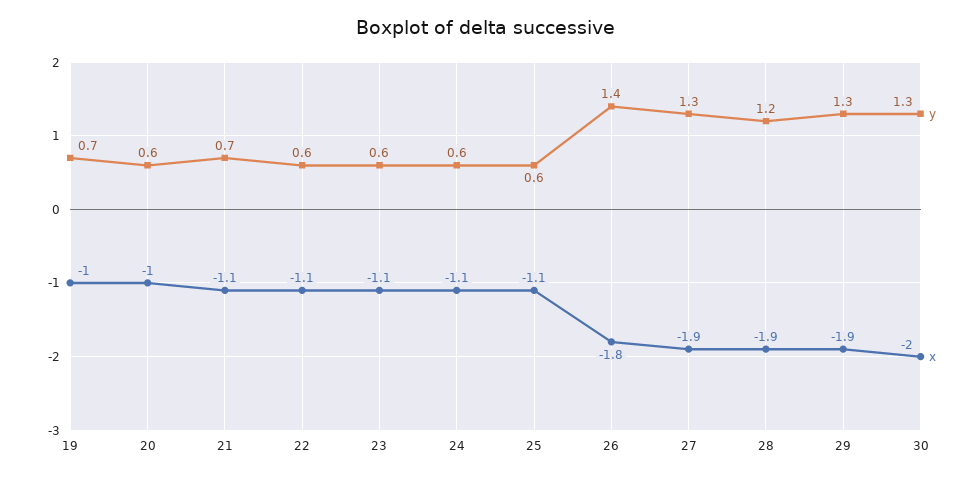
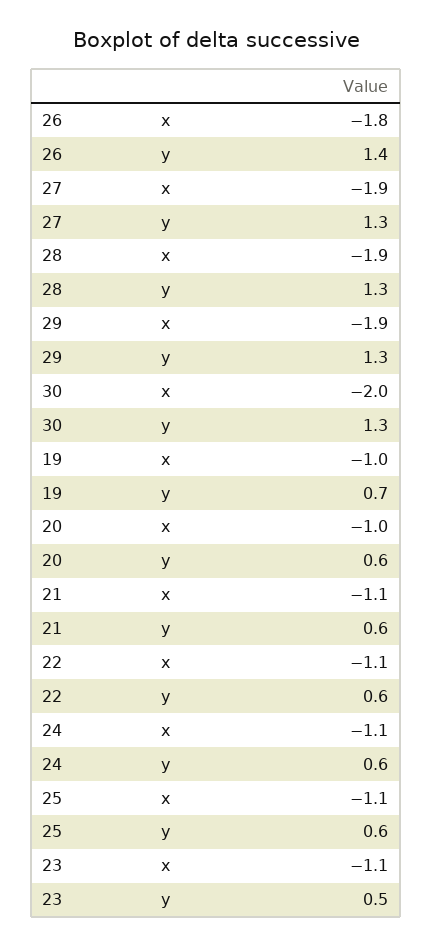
y, 21: 0.7 -> 0.6
y, 23: 0.6 -> 0.5
y, 28: 1.2 -> 1.3

